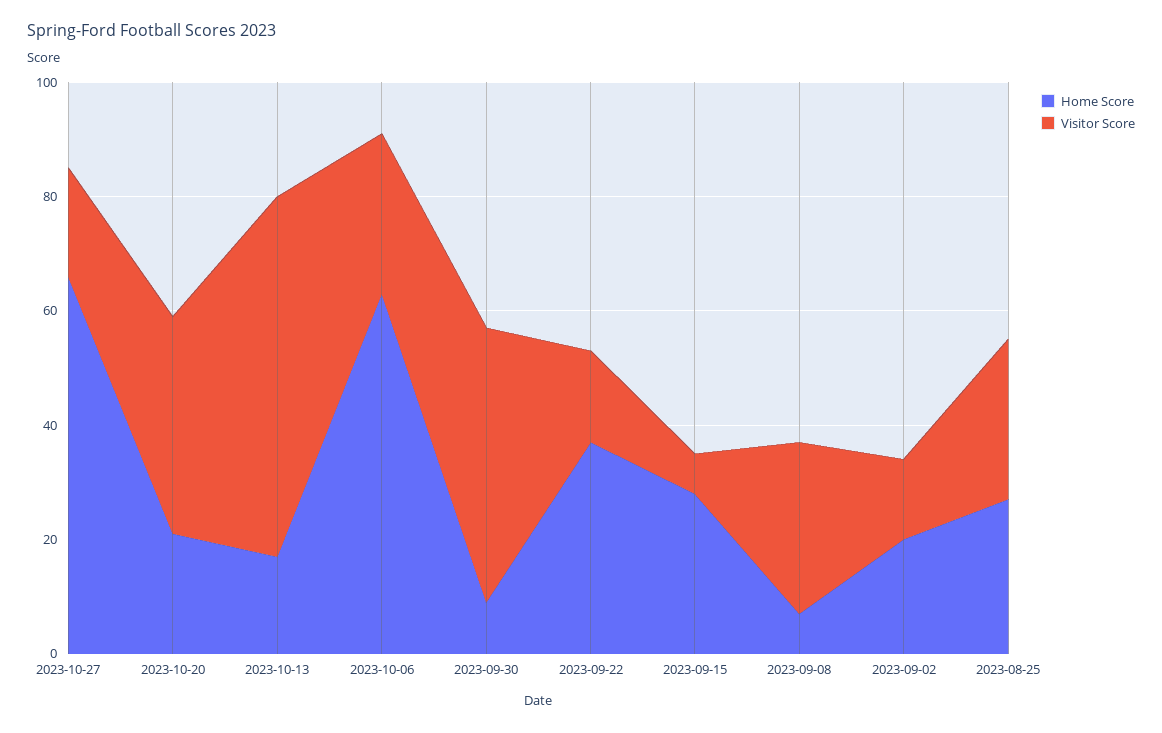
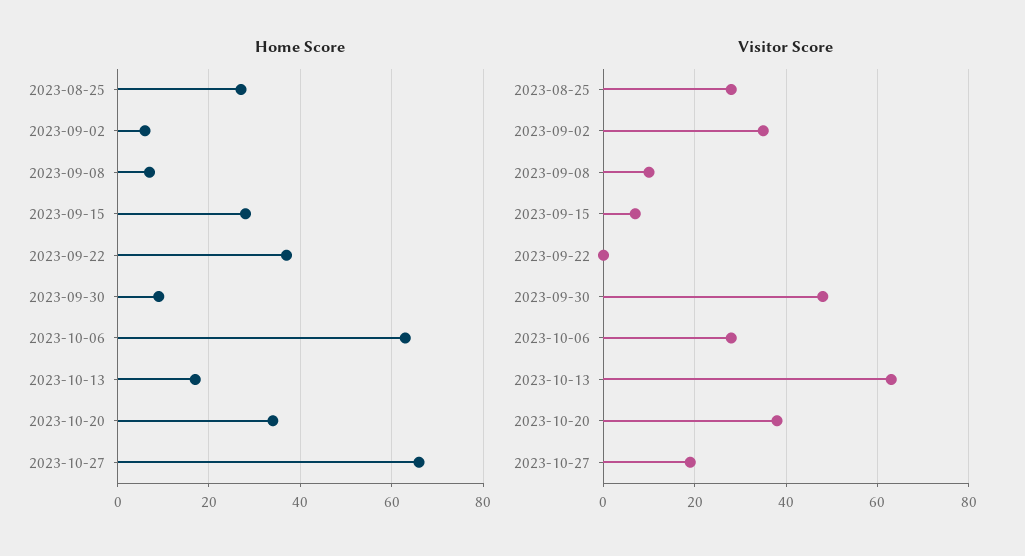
Home Score, 2023-10-20: 20 -> 35
Visitor Score, 2023-09-22: 15 -> 0
Visitor Score, 2023-09-08: 30 -> 10
Home Score, 2023-09-02: 20 -> 5
Visitor Score, 2023-09-02: 15 -> 35

